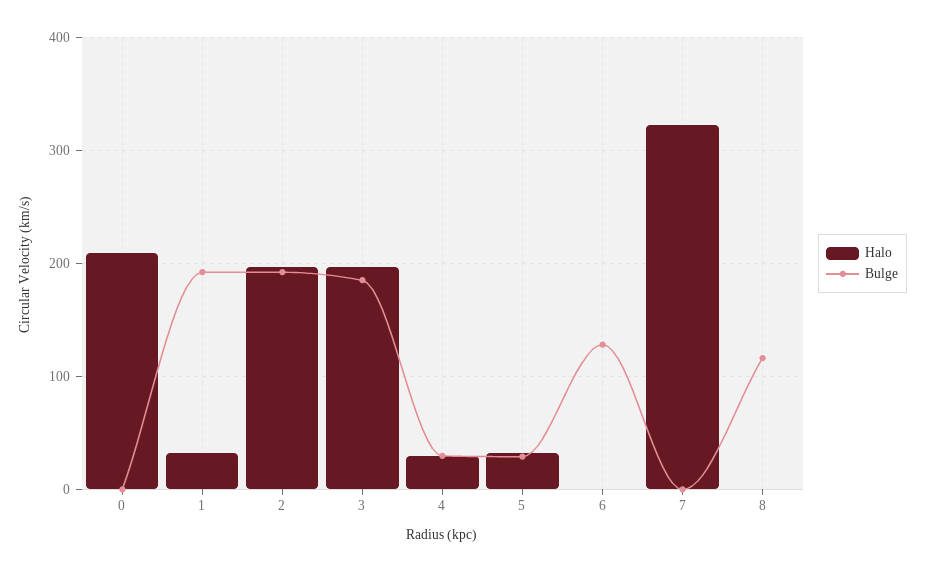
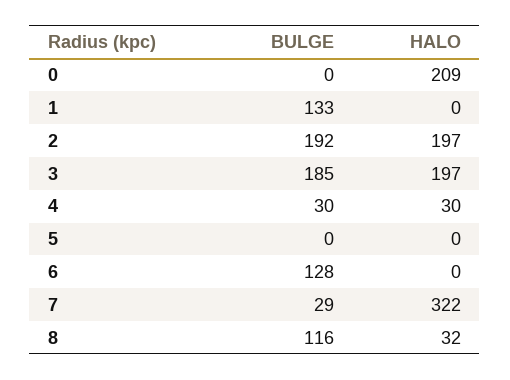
Halo, 1: 30 -> 0
Bulge, 1: 190 -> 133
Halo, 5: 30 -> 0
Bulge, 5: 30 -> 0
Bulge, 7: 0 -> 29
Halo, 8: 0 -> 32

